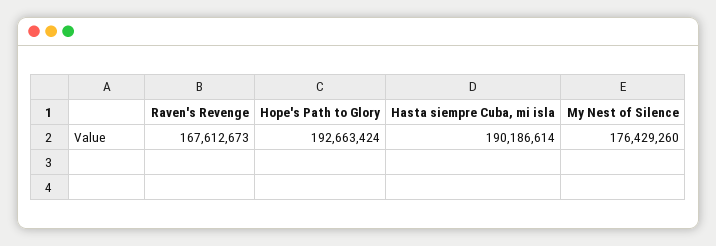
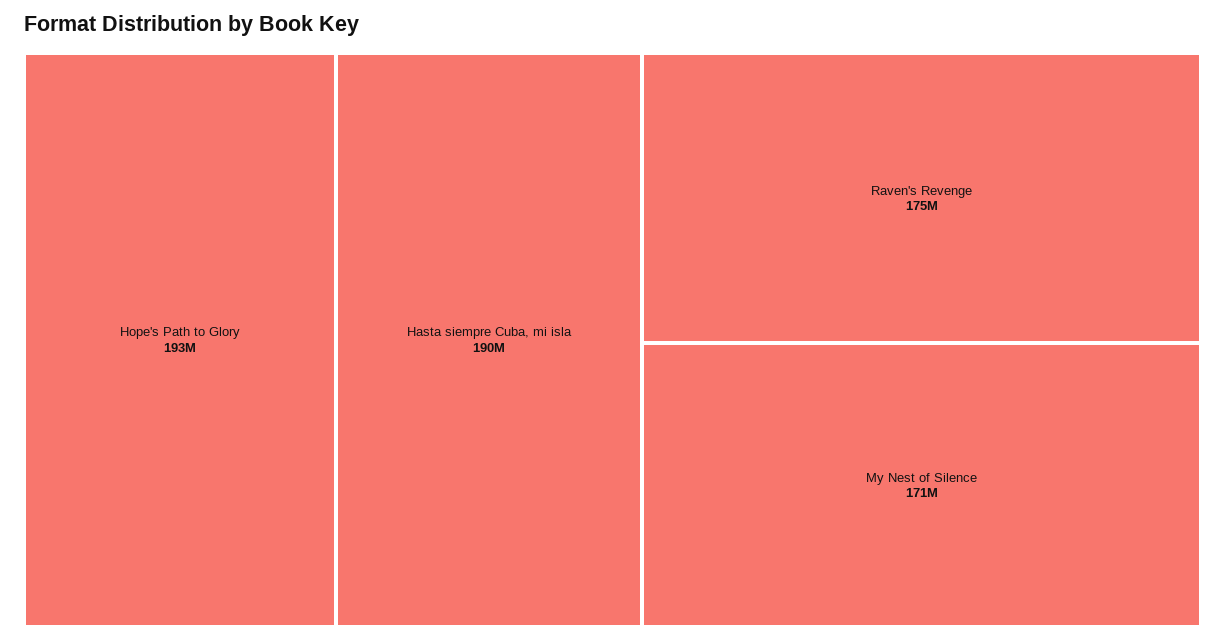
Raven's Revenge: 167612673 -> 175000000
My Nest of Silence: 176429260 -> 171000000

